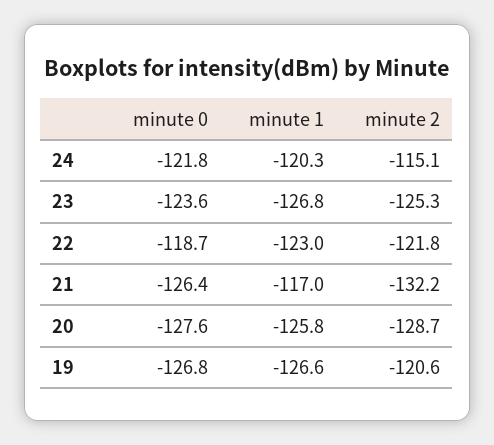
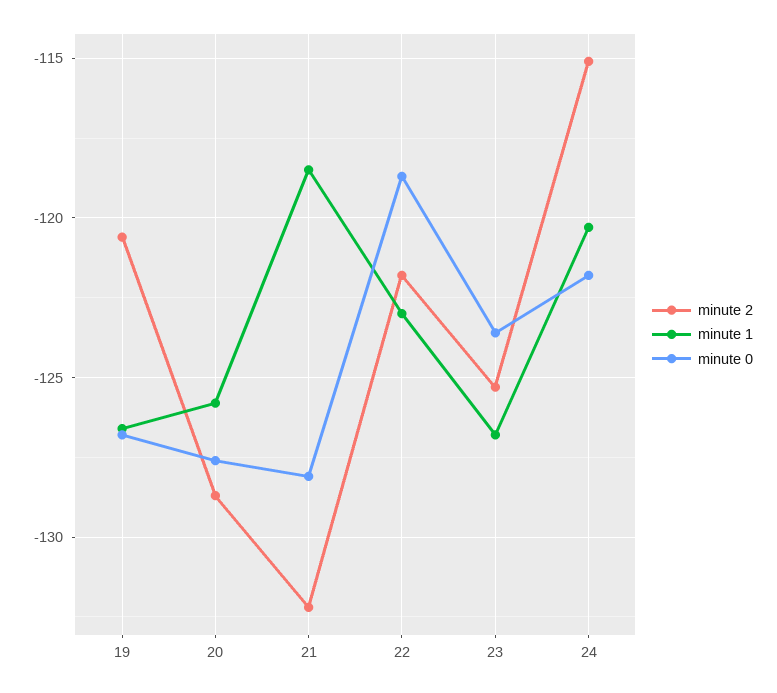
minute 0, 21: -126.4 -> -128
minute 1, 21: -117 -> -118.5

